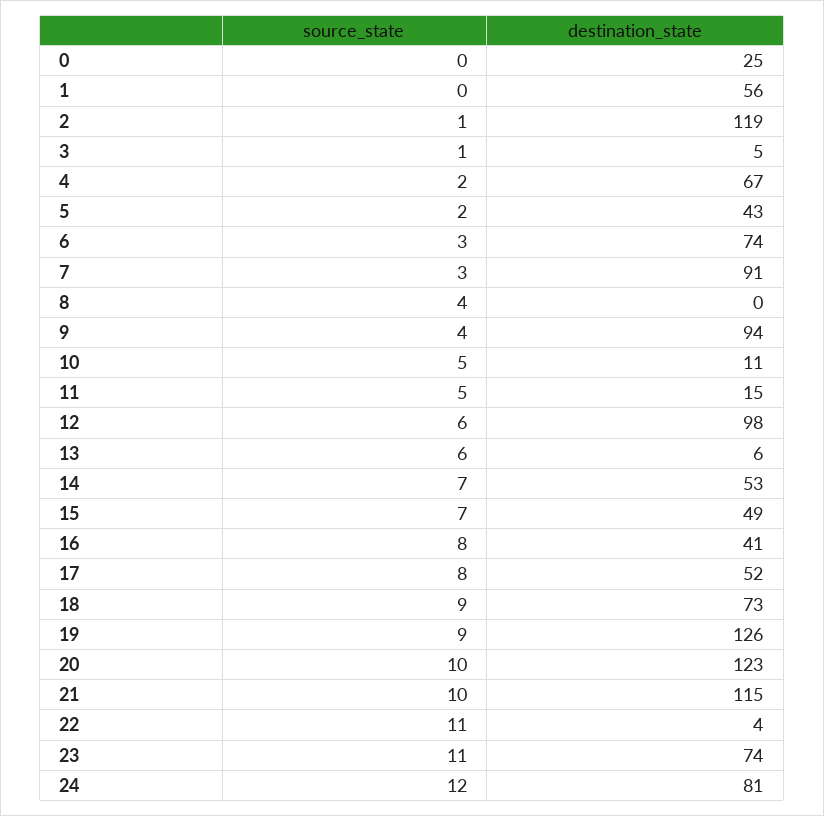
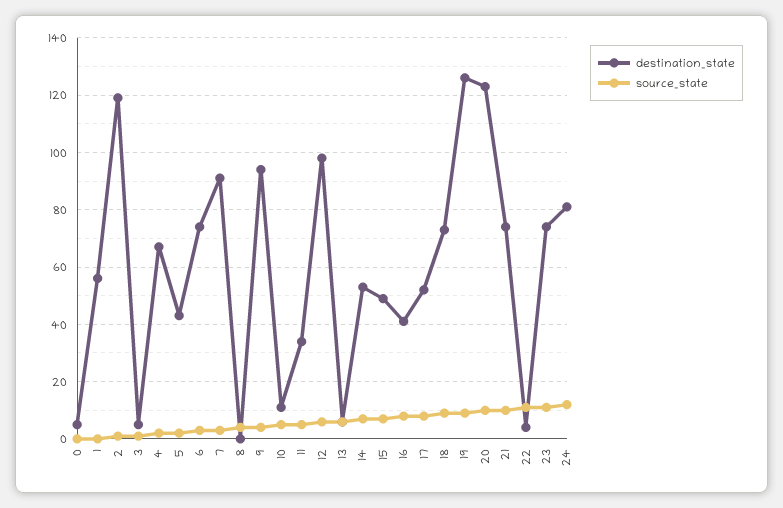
destination_state, 0: 25 -> 5
destination_state, 11: 15 -> 35
destination_state, 21: 115 -> 75

